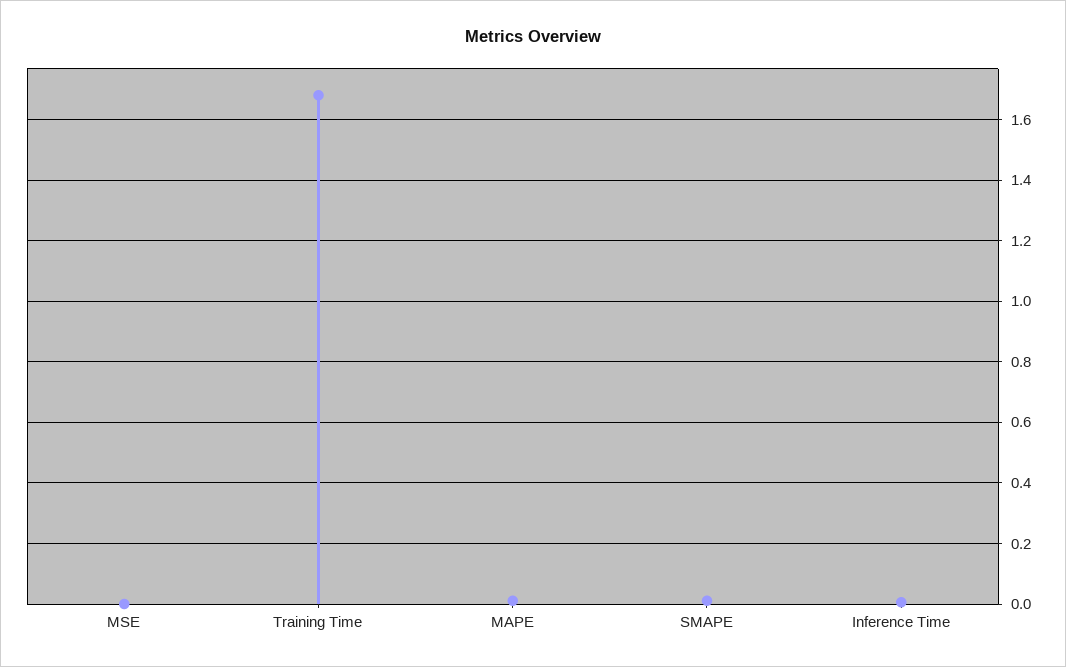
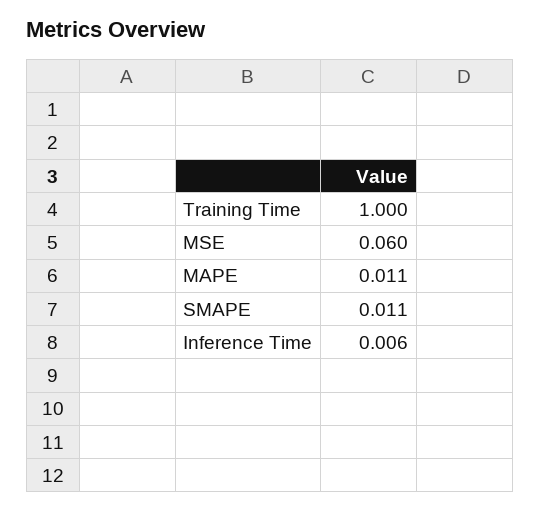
MSE: 0 -> 0.06
Training Time: 1.68 -> 1

